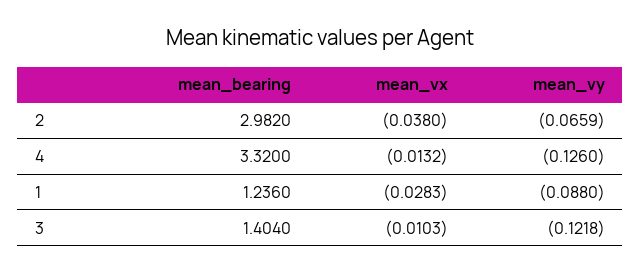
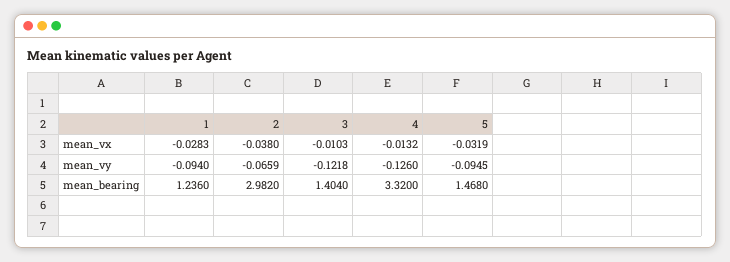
mean_vy, 1: -0.088 -> -0.094
mean_vx, 5: none -> -0.0319
mean_vy, 5: none -> -0.0945
mean_bearing, 5: none -> 1.468

